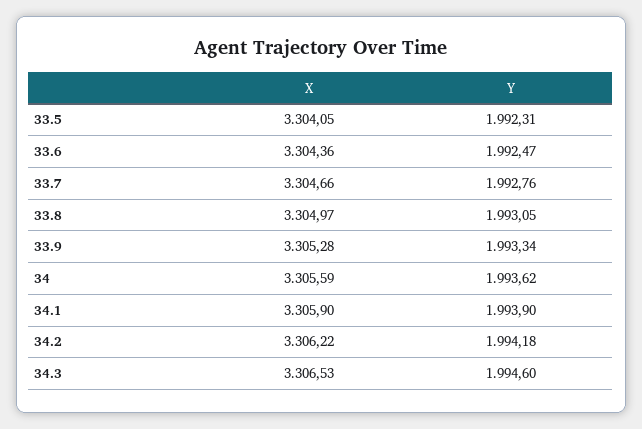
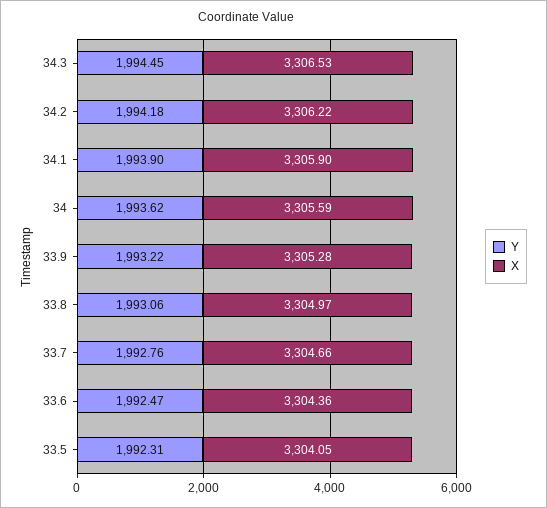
Y, 33.8: 1993.05 -> 1993.06
Y, 33.9: 1993.34 -> 1993.22
Y, 34.3: 1994.6 -> 1994.45

